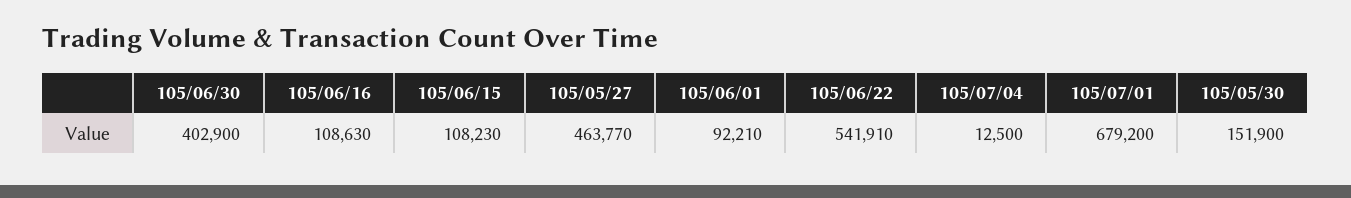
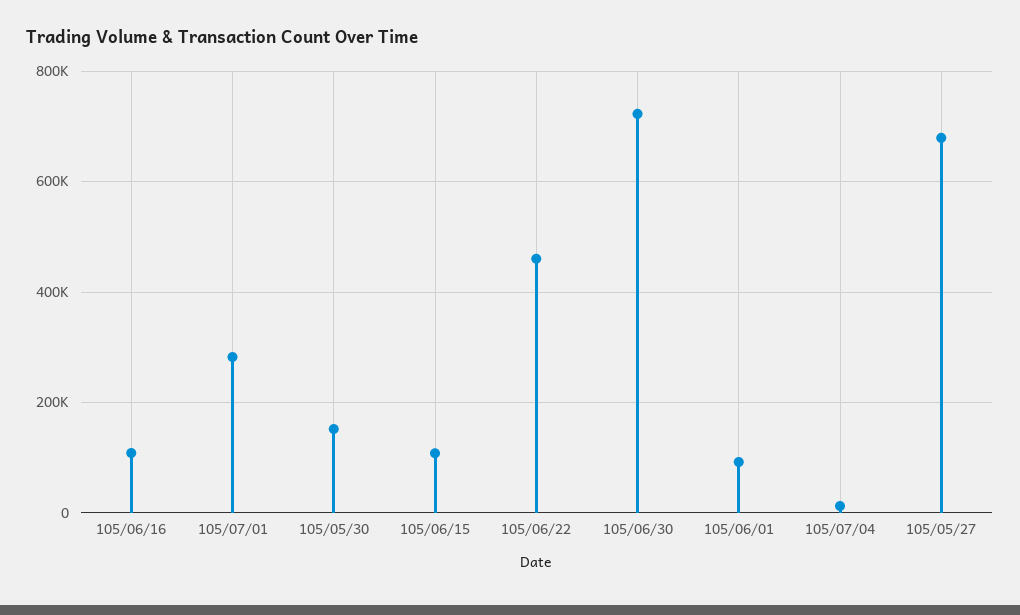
105/06/30: 402900 -> 720000
105/05/27: 463770 -> 680000
105/06/22: 541910 -> 460000
105/07/01: 679200 -> 280000

